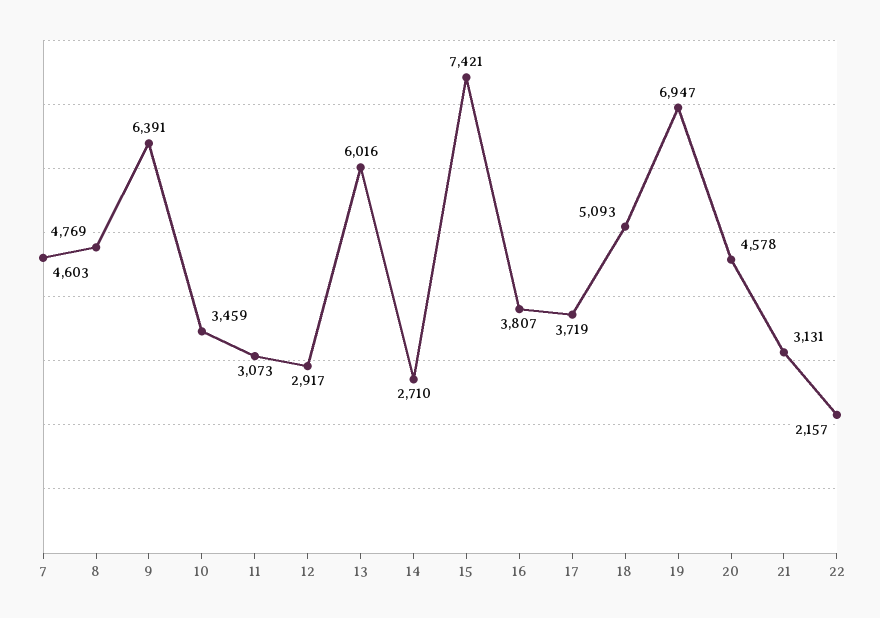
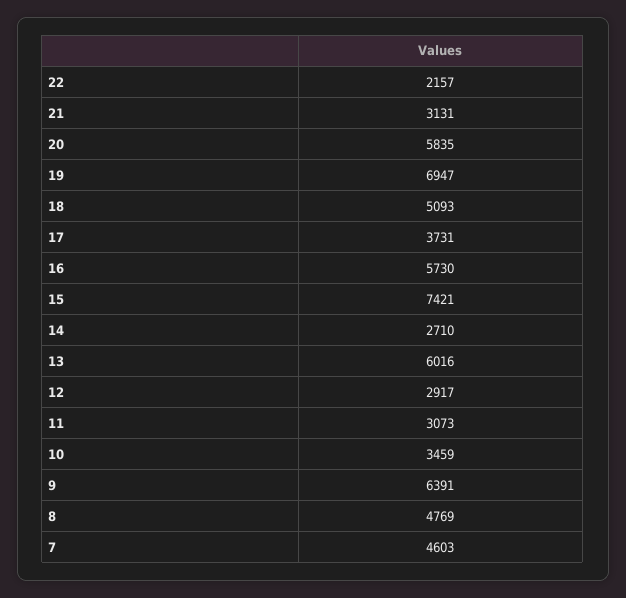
16: 3807 -> 5730
17: 3719 -> 3731
20: 4578 -> 5835

